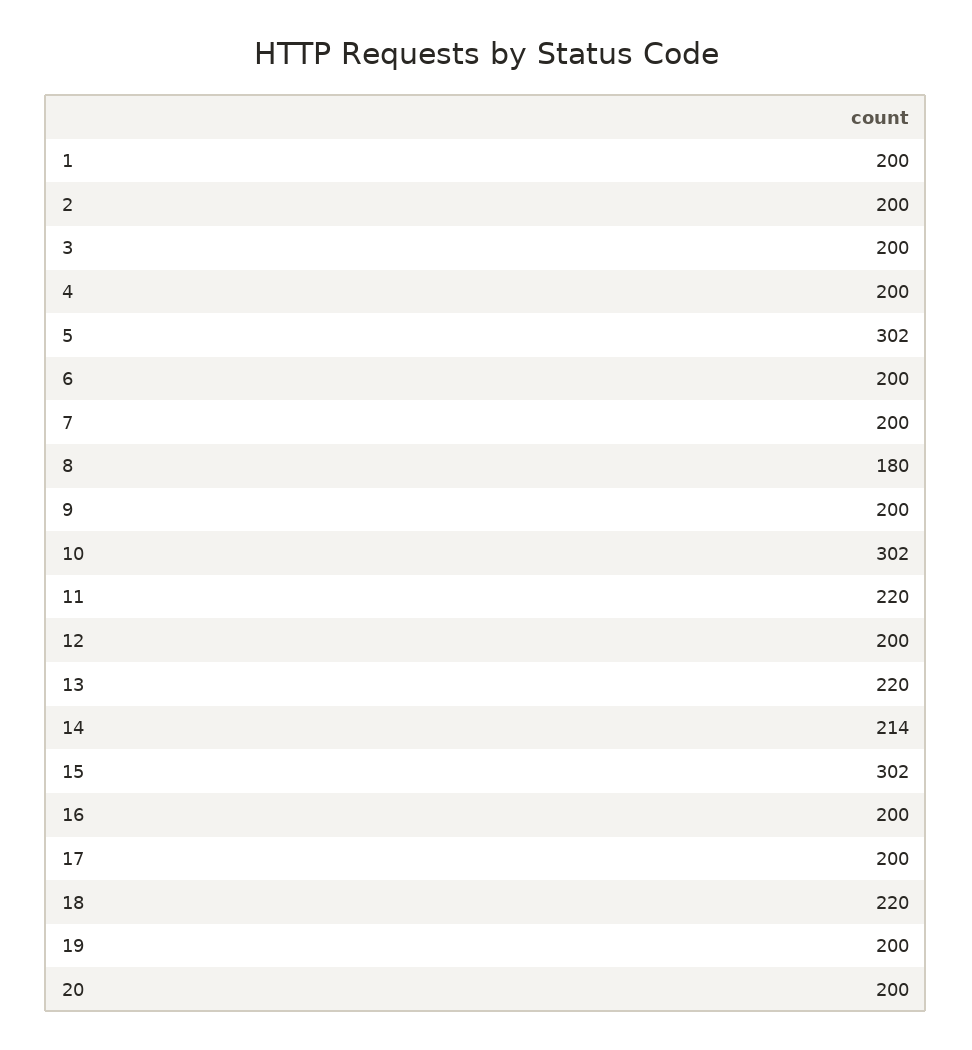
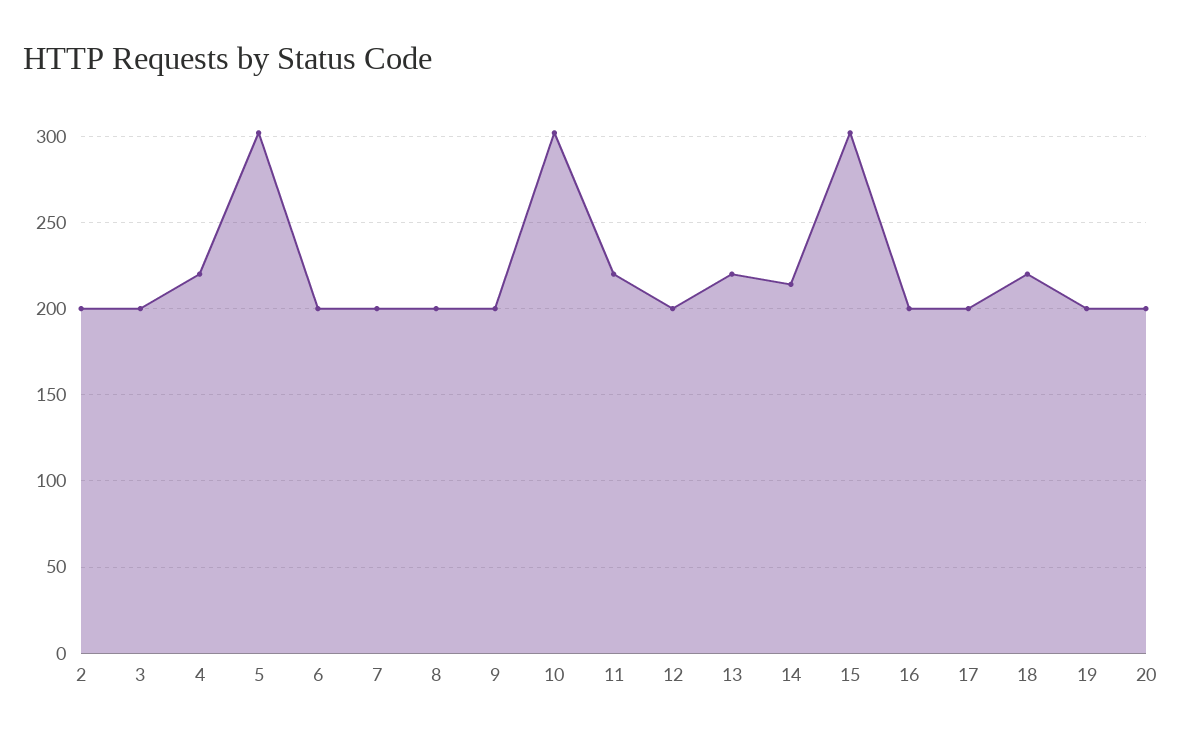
1: 200 -> none
4: 200 -> 220
8: 180 -> 200

